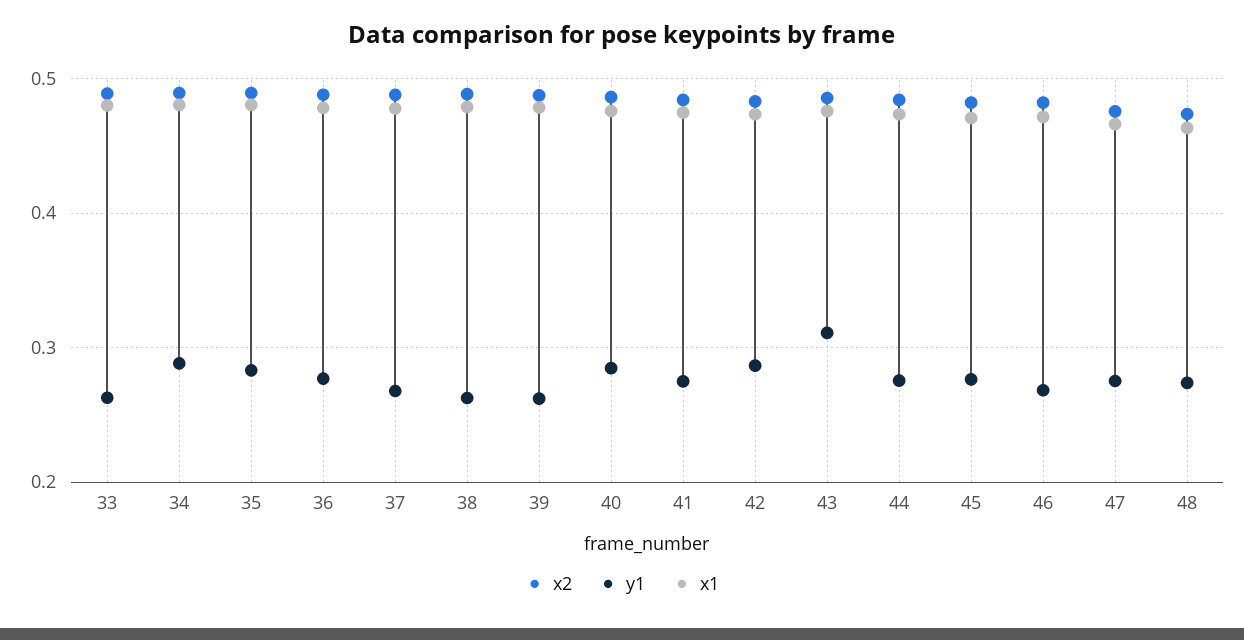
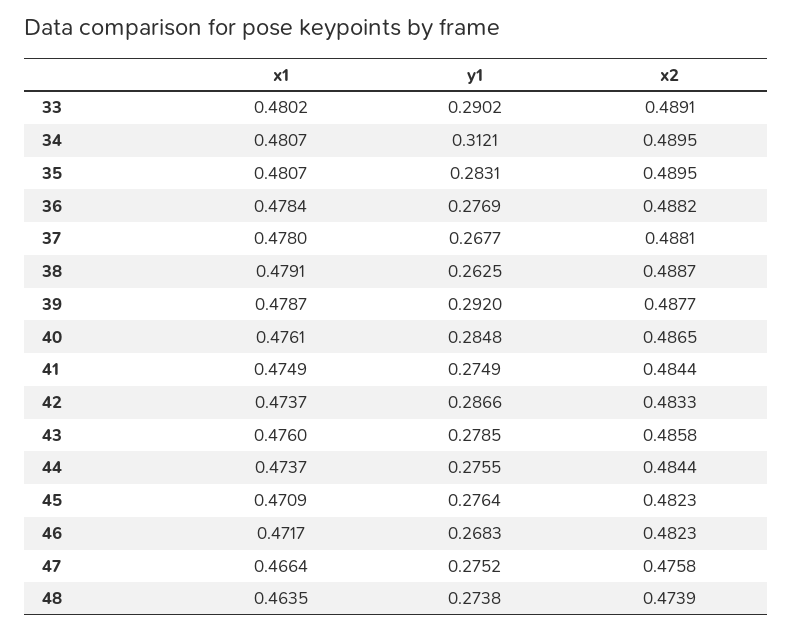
y1, 33: 0.26 -> 0.2902
y1, 34: 0.29 -> 0.3121
y1, 39: 0.26 -> 0.292
y1, 43: 0.31 -> 0.2785

